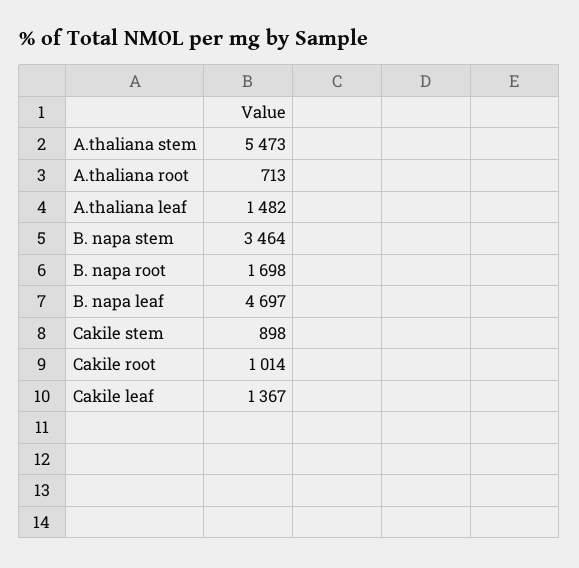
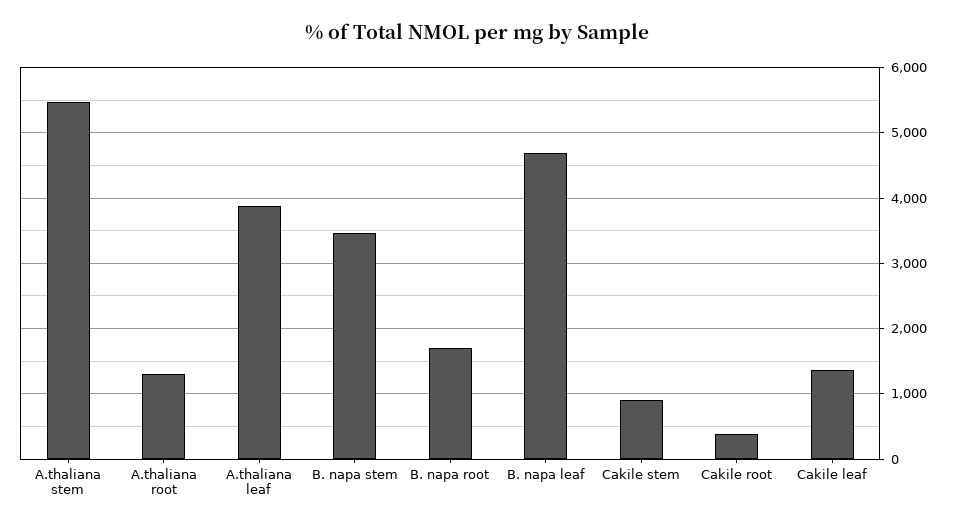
A.thaliana root: 713 -> 1300
A.thaliana leaf: 1482 -> 3900
Cakile root: 1014 -> 400

